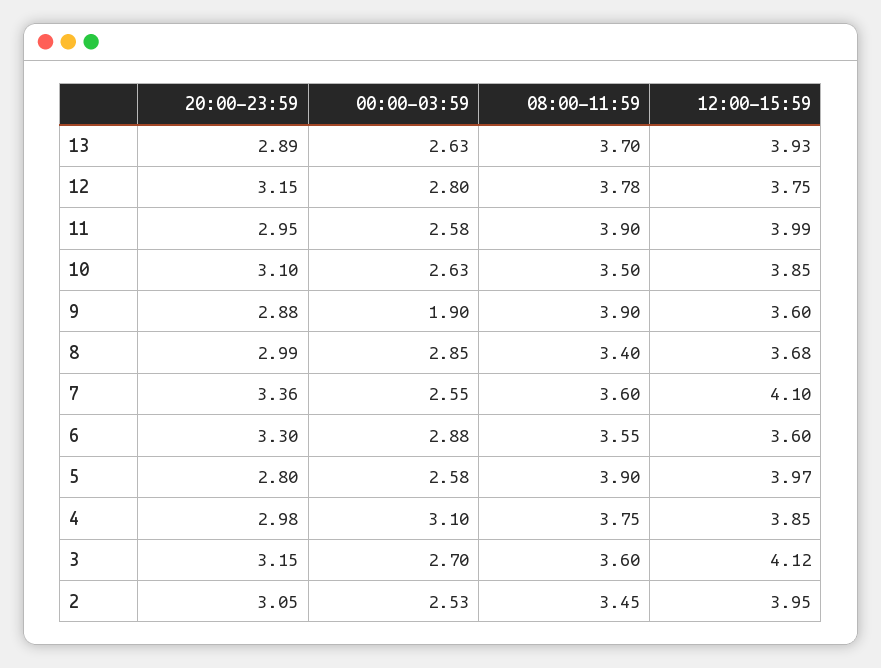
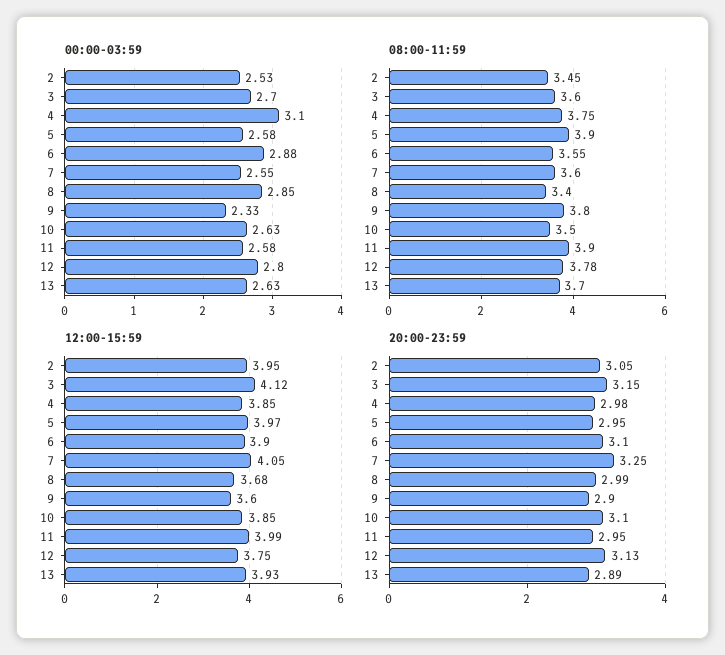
20:00-23:59, 12: 3.15 -> 3.13
20:00-23:59, 9: 2.88 -> 2.9
00:00-03:59, 9: 1.9 -> 2.33
08:00-11:59, 9: 3.9 -> 3.8
20:00-23:59, 7: 3.36 -> 3.25
12:00-15:59, 7: 4.1 -> 4.05
20:00-23:59, 6: 3.3 -> 3.1
12:00-15:59, 6: 3.6 -> 3.9
20:00-23:59, 5: 2.8 -> 2.95

